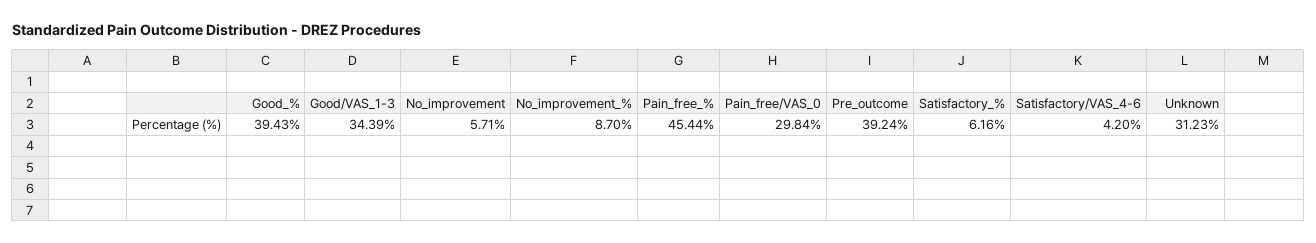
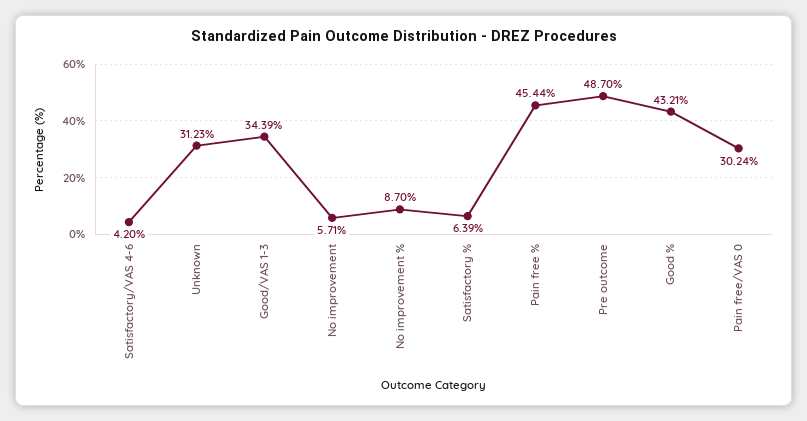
Good_%: 39.43 -> 43.21
Pain_free/VAS_0: 29.84 -> 30.24
Pre_outcome: 39.24 -> 48.7
Satisfactory_%: 6.16 -> 6.39

